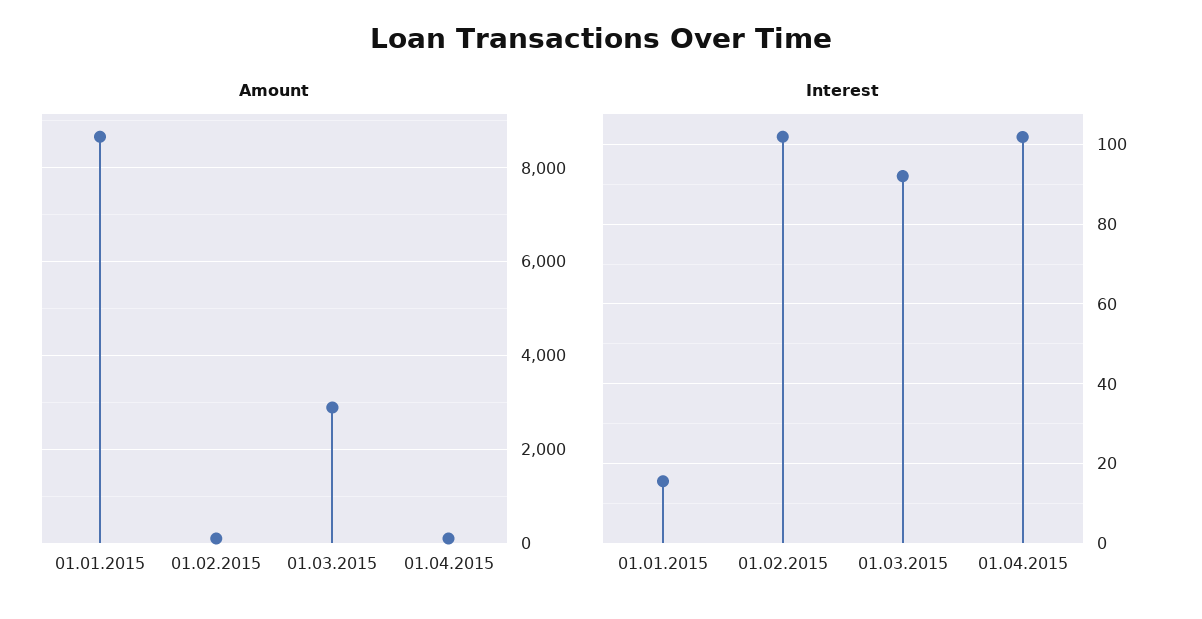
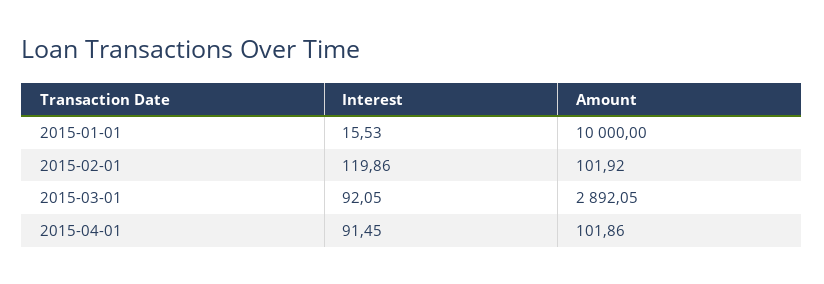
Amount, 01.01.2015: 8600 -> 10000
Interest, 01.02.2015: 102 -> 119.86
Interest, 01.04.2015: 102 -> 91.45

